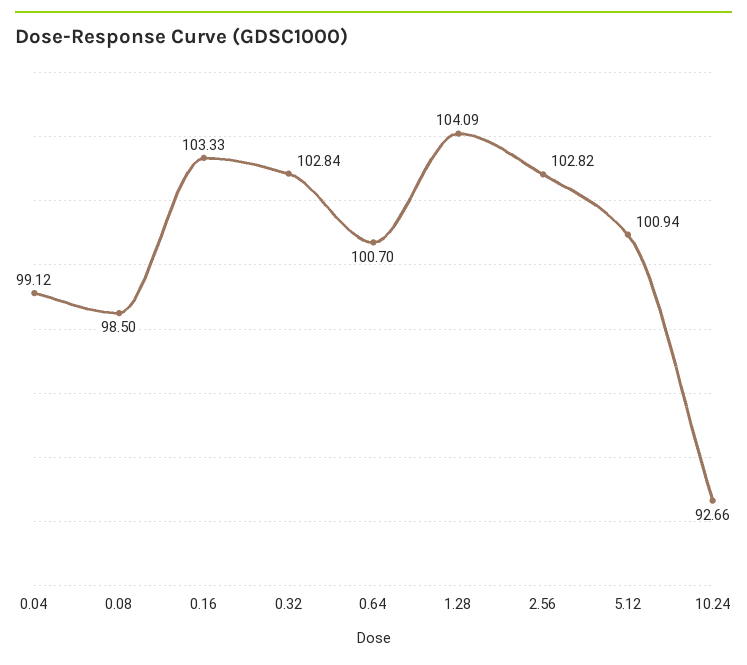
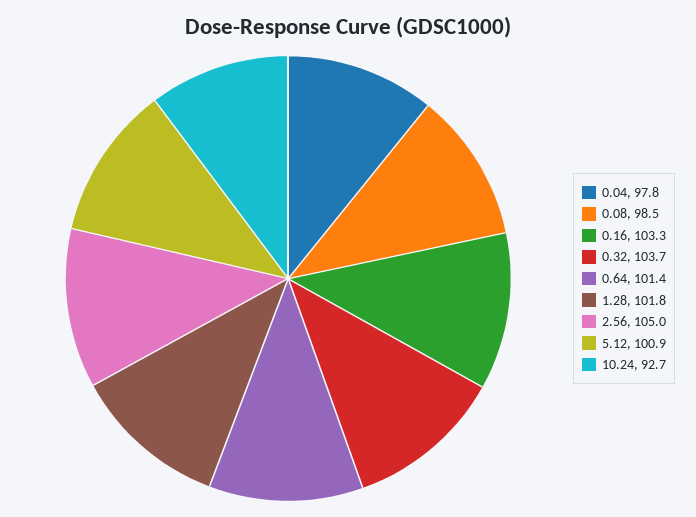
0.04: 99.12 -> 97.8
0.32: 102.84 -> 103.7
0.64: 100.7 -> 101.4
1.28: 104.09 -> 101.8
2.56: 102.82 -> 105

